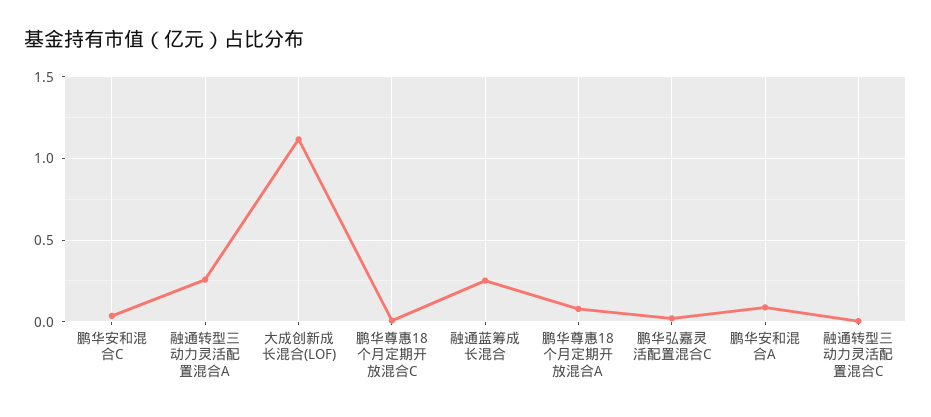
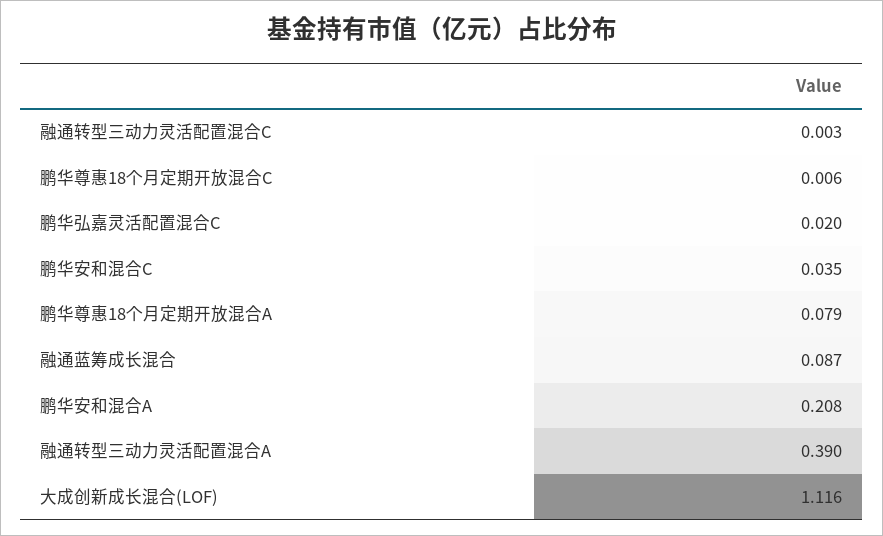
融通转型三动力灵活配置混合A: 0.25 -> 0.39
融通蓝筹成长混合: 0.25 -> 0.087
鹏华安和混合A: 0.1 -> 0.208

